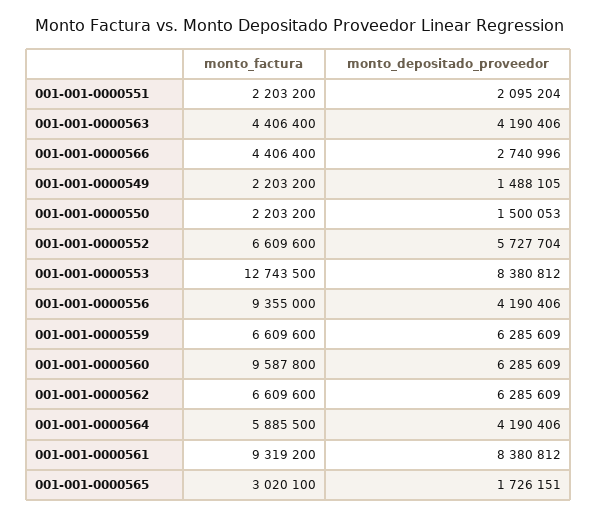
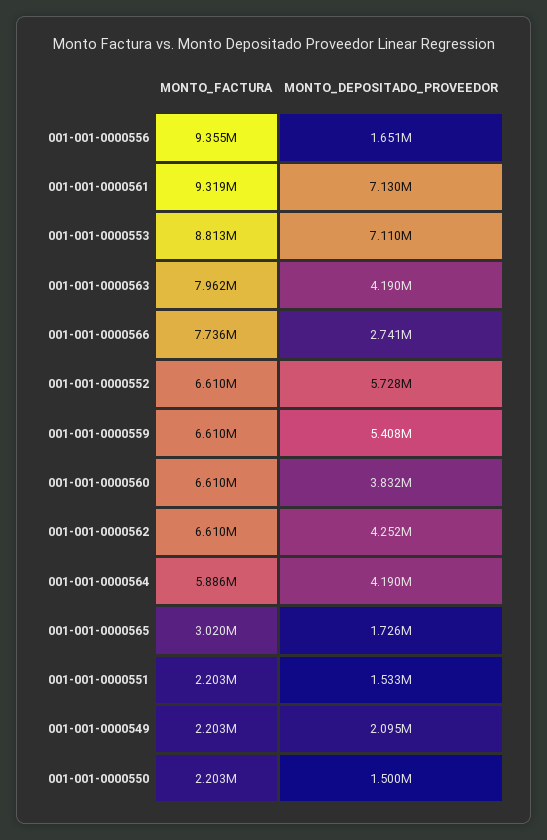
monto_depositado_proveedor, 001-001-0000551: 2095204 -> 1533000
monto_factura, 001-001-0000563: 4406400 -> 7962000
monto_factura, 001-001-0000566: 4406400 -> 7736000
monto_depositado_proveedor, 001-001-0000549: 1488105 -> 2095000
monto_factura, 001-001-0000553: 12743500 -> 8813000
monto_depositado_proveedor, 001-001-0000553: 8380812 -> 7110000
monto_depositado_proveedor, 001-001-0000556: 4190406 -> 1651000
monto_depositado_proveedor, 001-001-0000559: 6285609 -> 5408000
monto_factura, 001-001-0000560: 9587800 -> 6610000
monto_depositado_proveedor, 001-001-0000560: 6285609 -> 3832000
monto_depositado_proveedor, 001-001-0000562: 6285609 -> 4252000
monto_depositado_proveedor, 001-001-0000561: 8380812 -> 7130000

